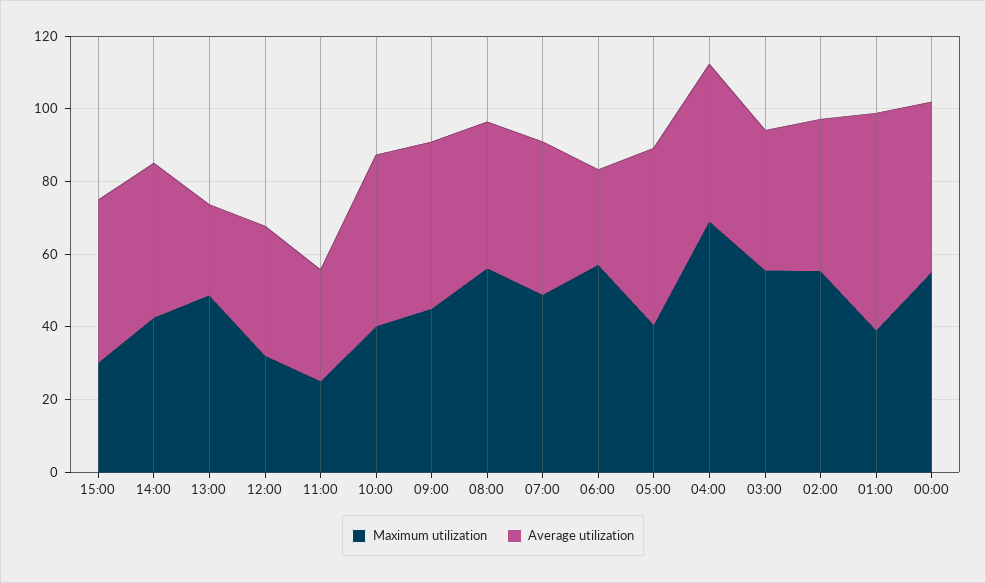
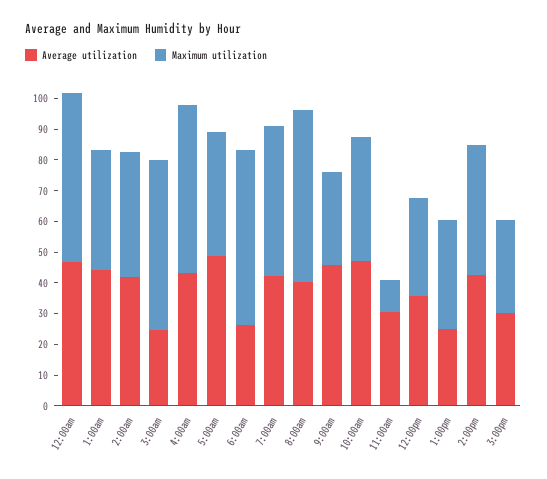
Average utilization, 15:00: 45 -> 30
Maximum utilization, 13:00: 50 -> 35
Maximum utilization, 11:00: 25 -> 10
Maximum utilization, 09:00: 45 -> 30
Maximum utilization, 04:00: 70 -> 55
Average utilization, 03:00: 40 -> 25
Maximum utilization, 02:00: 55 -> 40
Average utilization, 01:00: 60 -> 45

